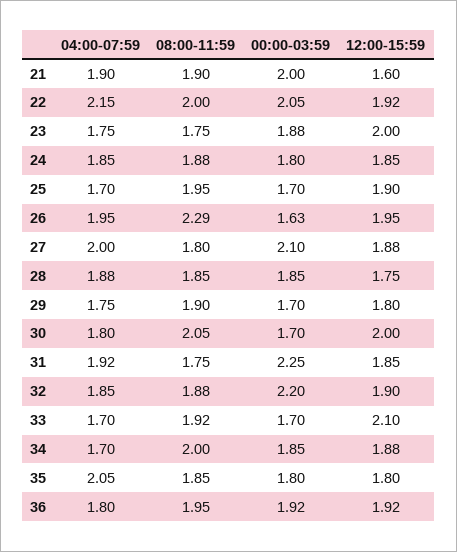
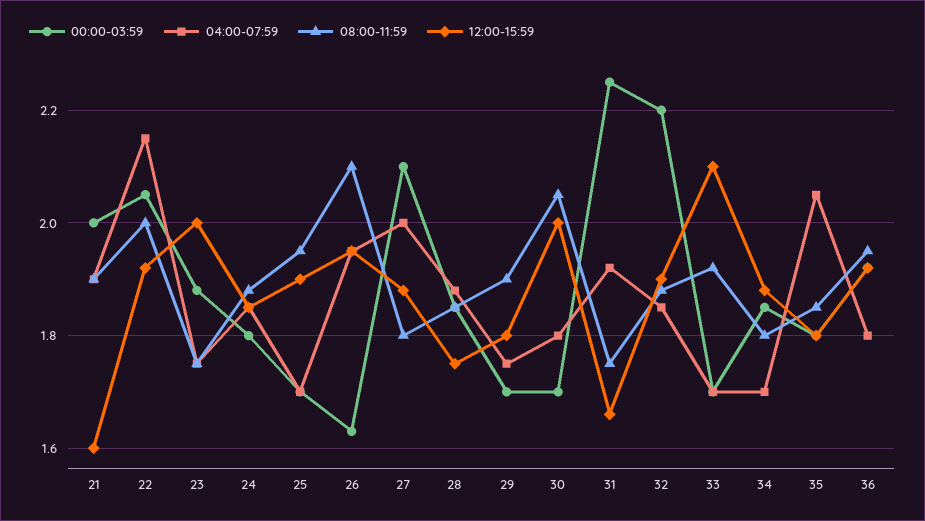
08:00-11:59, 26: 2.29 -> 2.1
12:00-15:59, 31: 1.85 -> 1.65
08:00-11:59, 34: 2 -> 1.8

